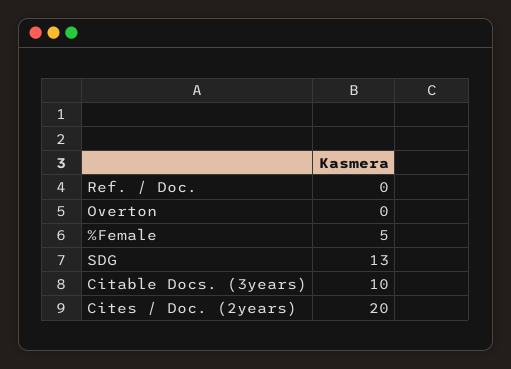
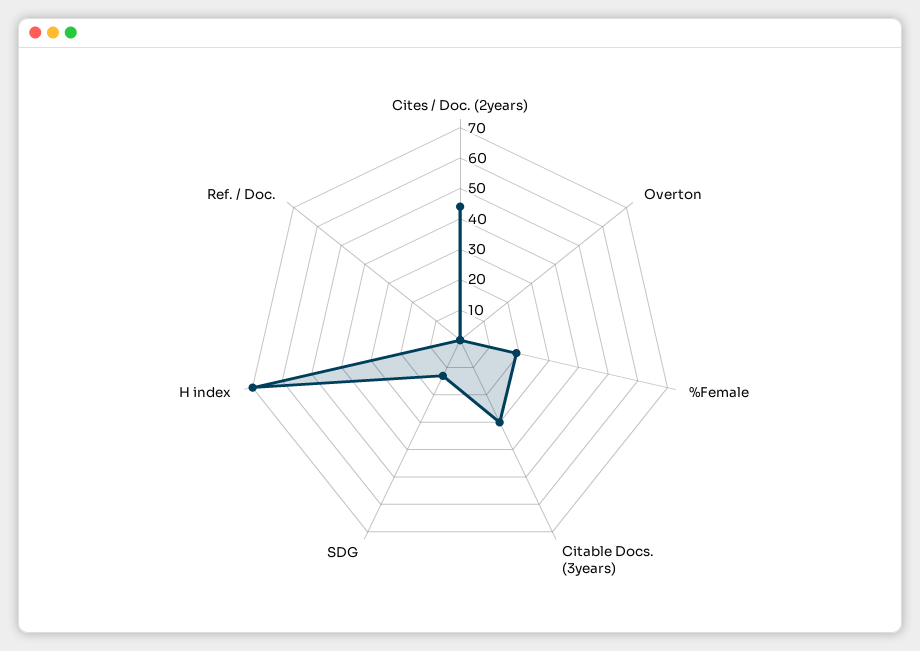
%Female: 5 -> 20
Citable Docs. (3years): 10 -> 30
Cites / Doc. (2years): 20 -> 45
H index: none -> 70

